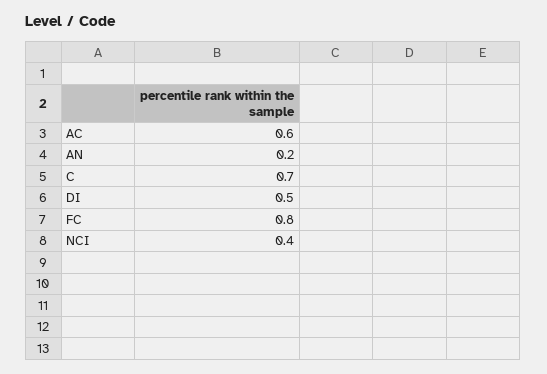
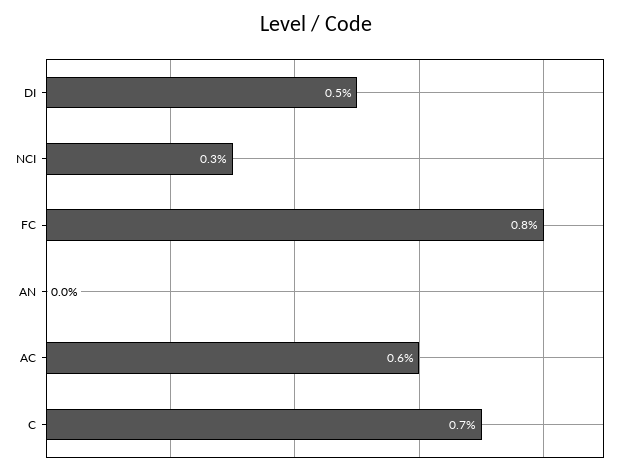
AN: 0.2 -> 0
NCI: 0.4 -> 0.3

